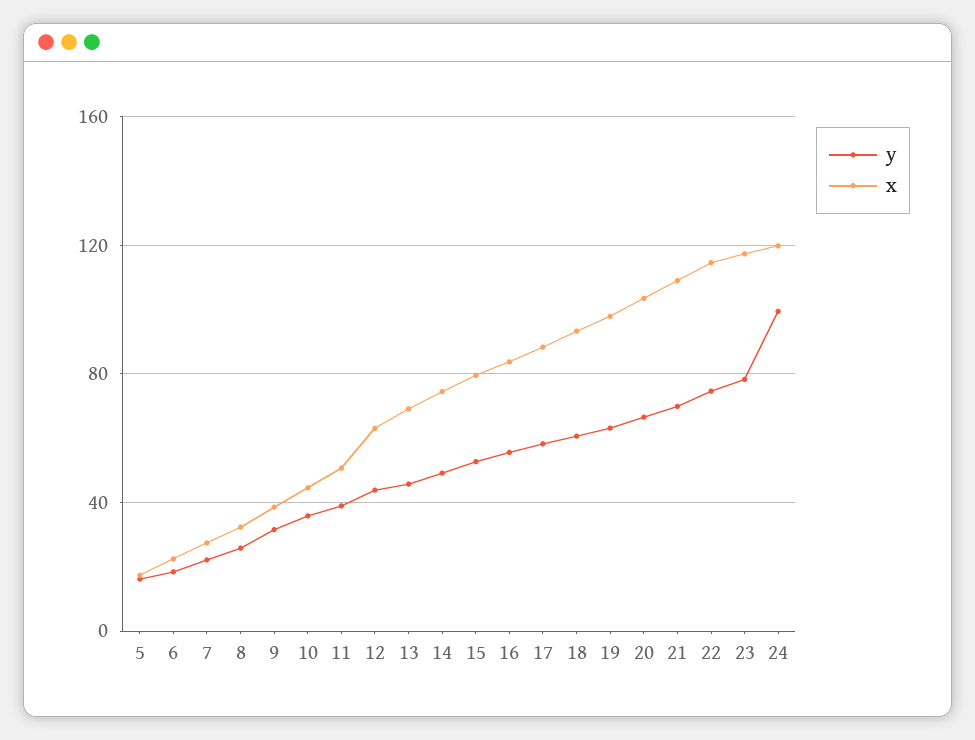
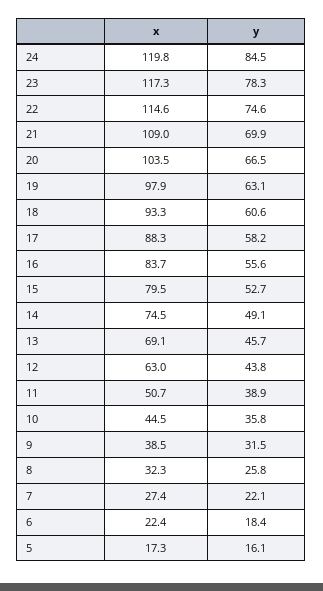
y, 24: 100 -> 84.5

